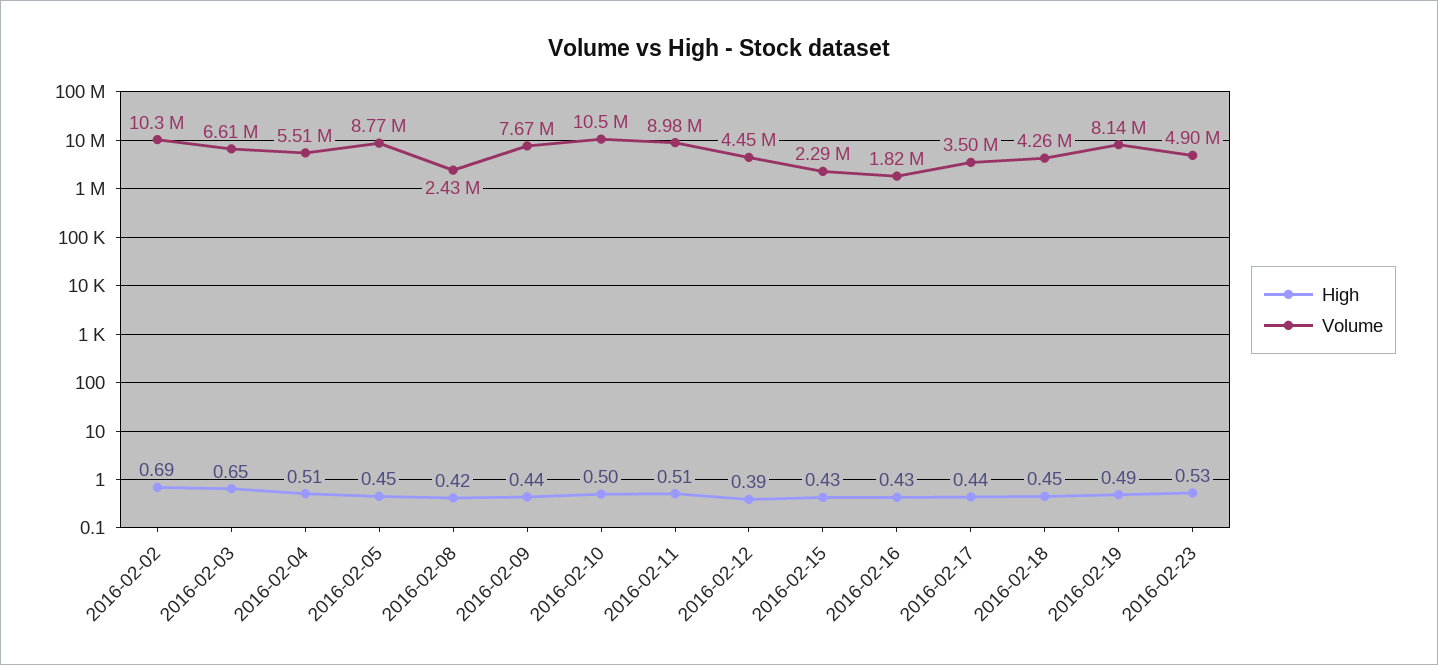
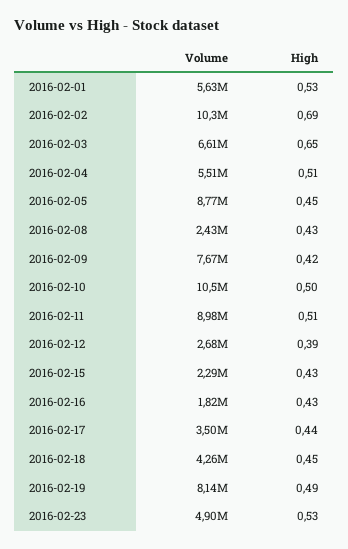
High, 2016-02-08: 0.42 -> 0.43
High, 2016-02-09: 0.44 -> 0.42
Volume, 2016-02-12: 4450000 -> 2680000
Volume, 2016-02-01: none -> 5630000
High, 2016-02-01: none -> 0.53

